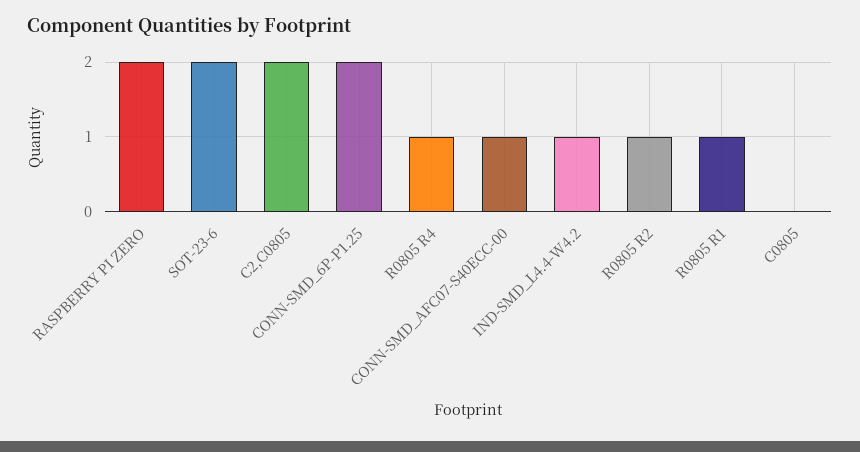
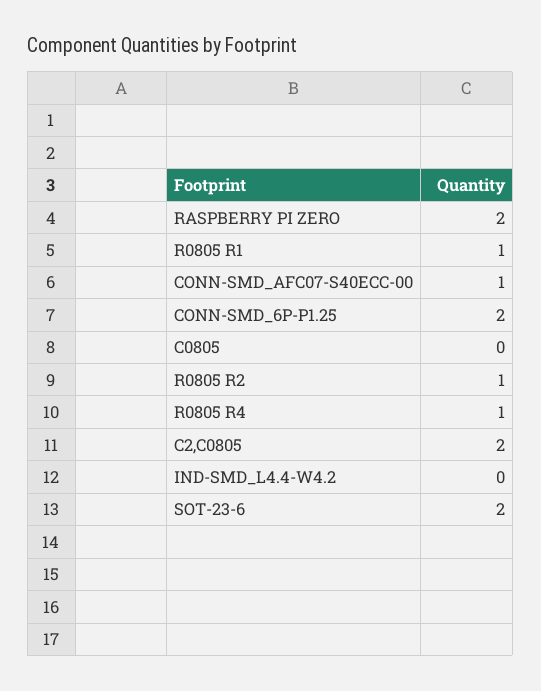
IND-SMD_L4.4-W4.2: 1 -> 0

